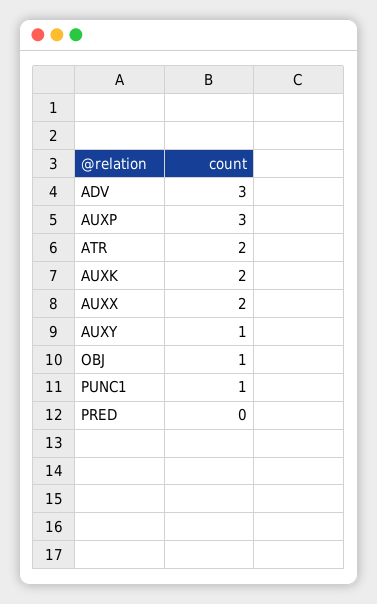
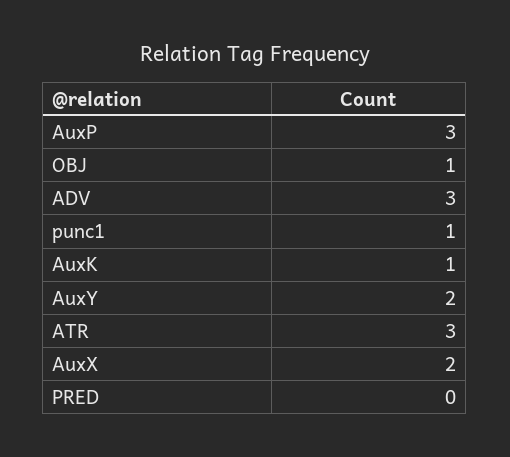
ATR: 2 -> 3
AUXK: 2 -> 1
AUXY: 1 -> 2

